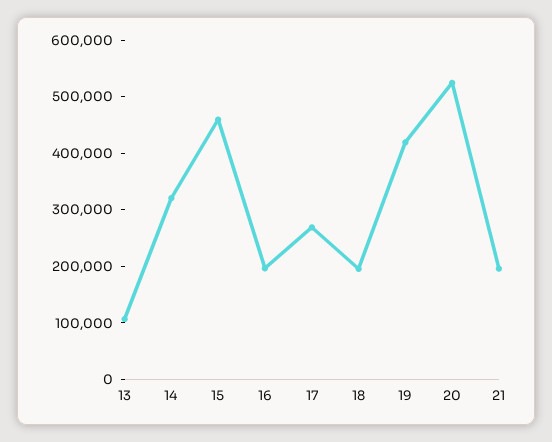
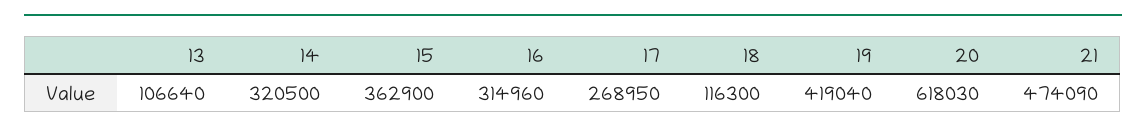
15: 460000 -> 362900
16: 200000 -> 314960
18: 200000 -> 116300
20: 520000 -> 618030
21: 200000 -> 474090

